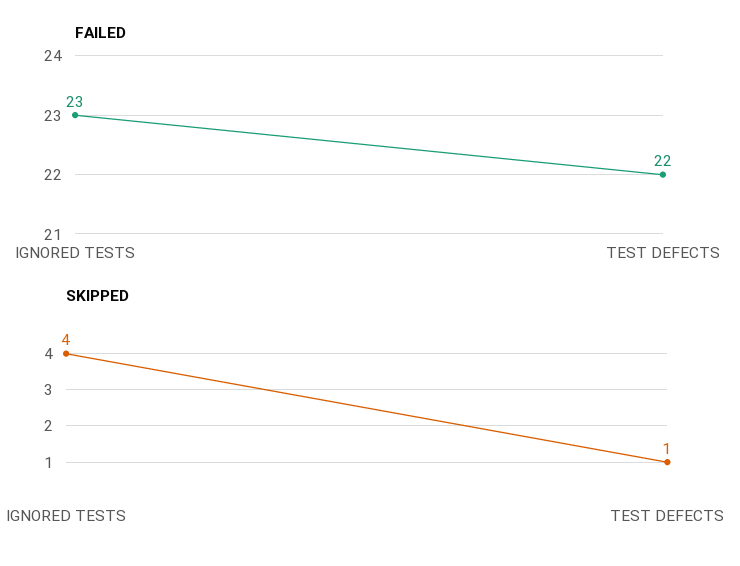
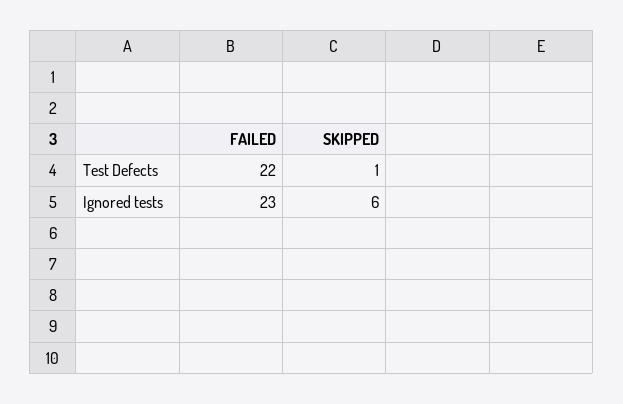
SKIPPED, IGNORED TESTS: 4 -> 6

